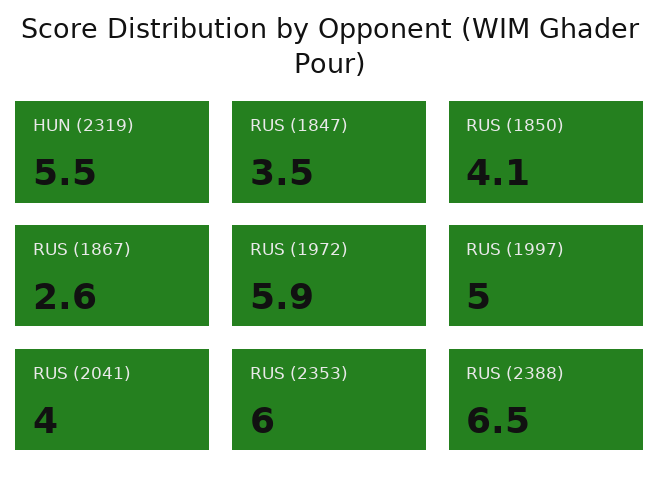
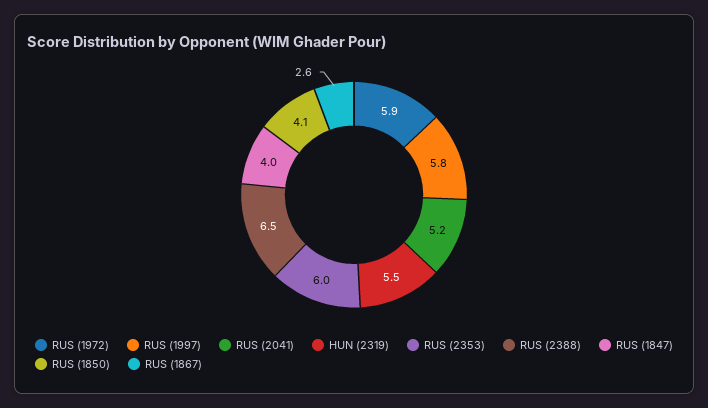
RUS (1847): 3.5 -> 4
RUS (1997): 5 -> 5.8
RUS (2041): 4 -> 5.2

